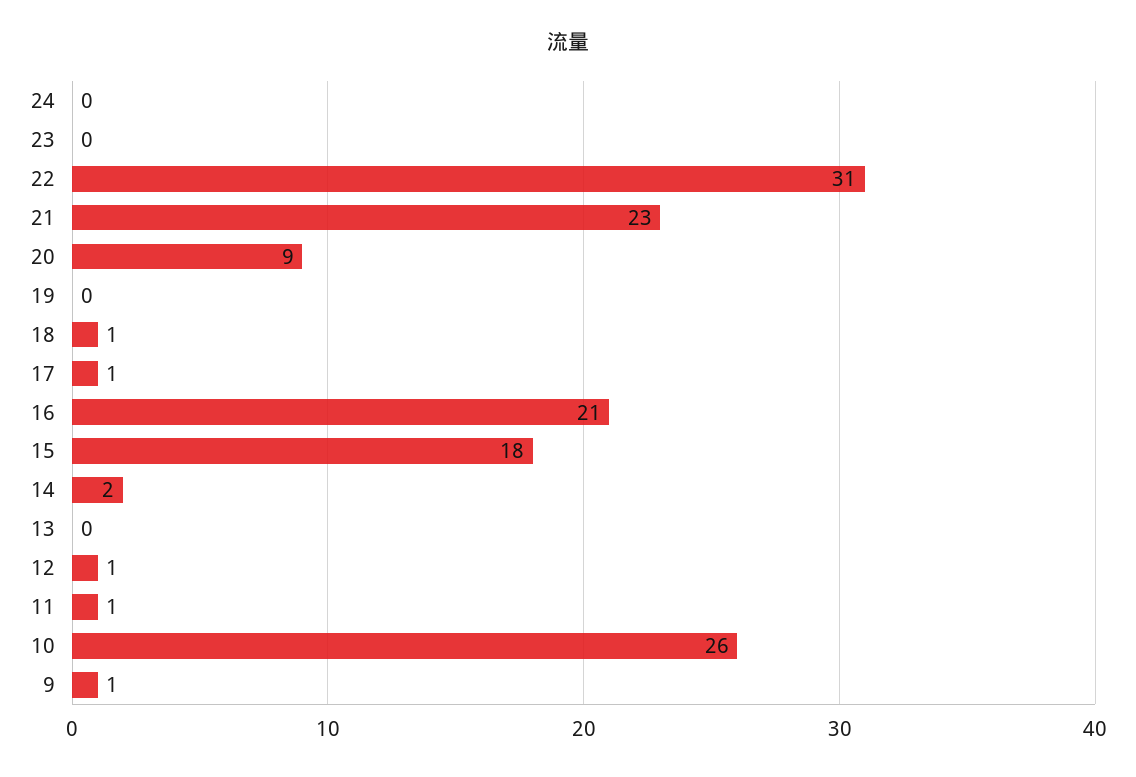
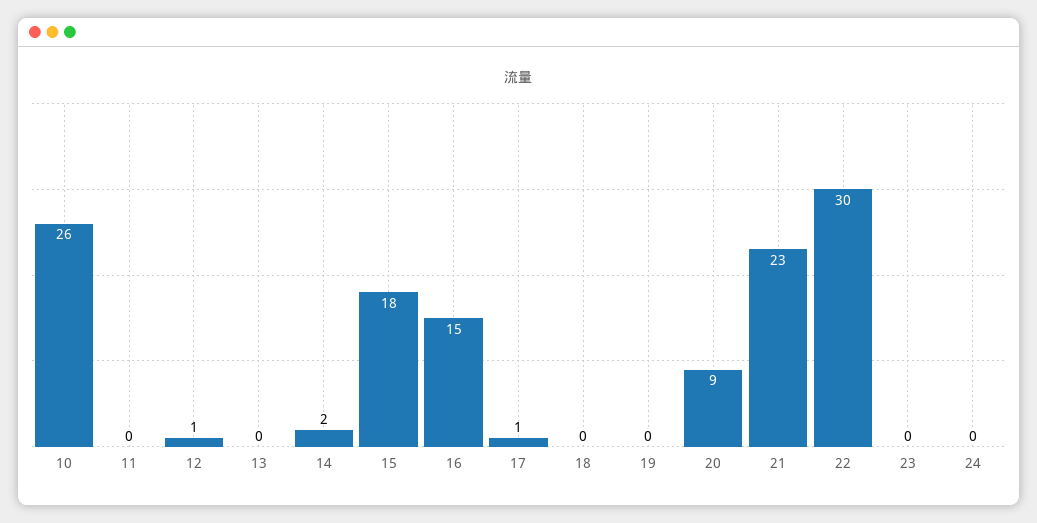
22: 31 -> 30
18: 1 -> 0
16: 21 -> 15
11: 1 -> 0
9: 1 -> none

